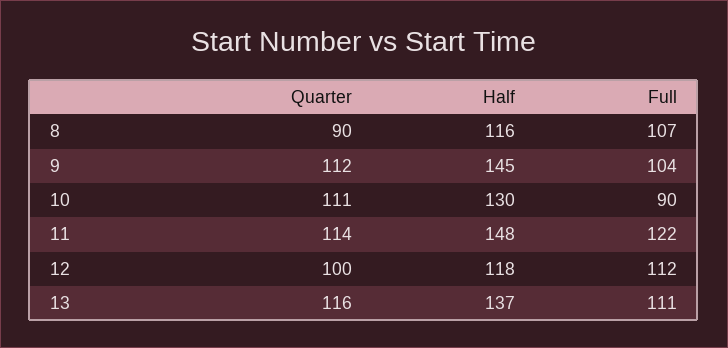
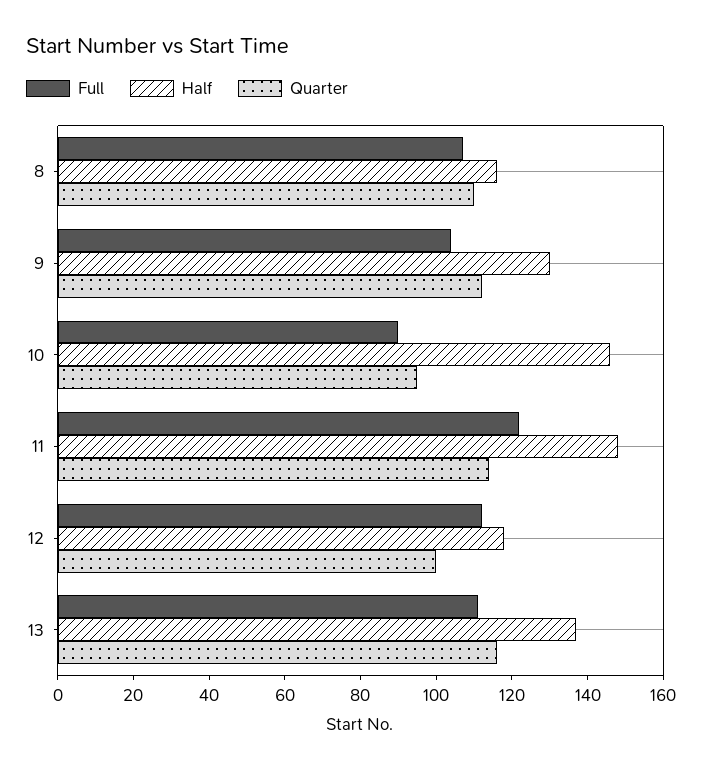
Quarter, 8: 90 -> 110
Half, 9: 145 -> 130
Quarter, 10: 111 -> 95
Half, 10: 130 -> 145

